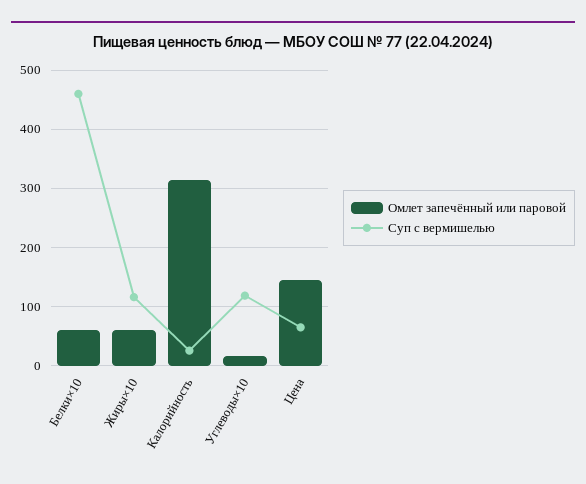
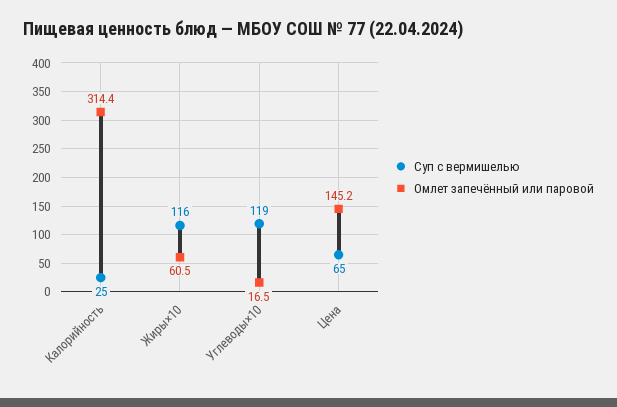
Омлет запечённый или паровой, Белки×10: 60 -> none
Суп с вермишелью, Белки×10: 460 -> none

